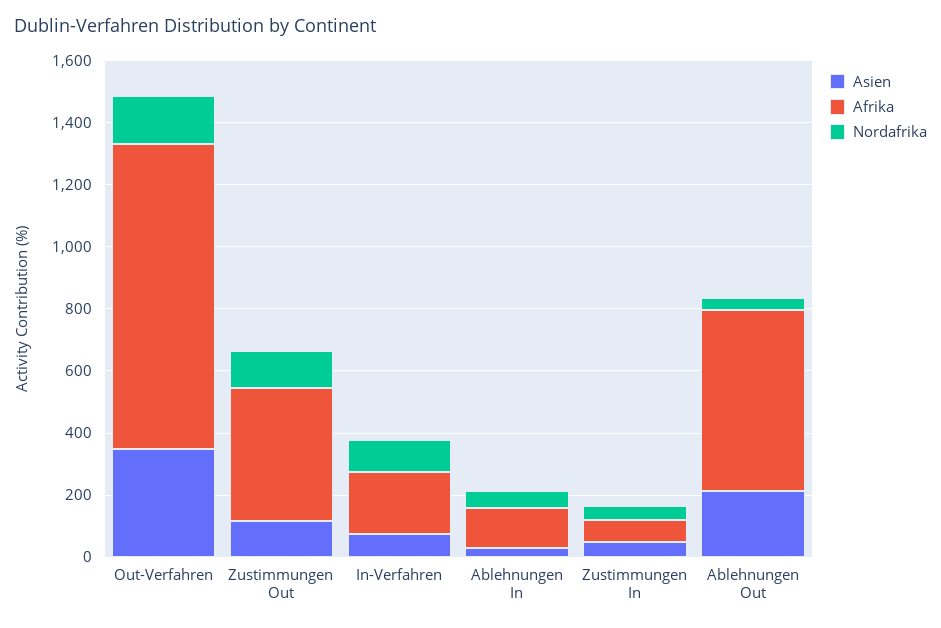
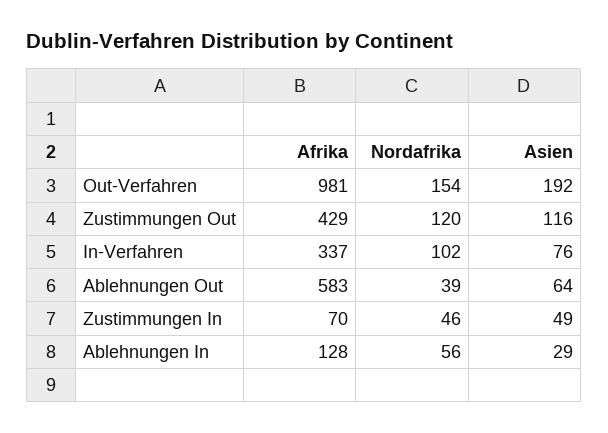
Asien, Out-Verfahren: 350 -> 192
Afrika, In-Verfahren: 200 -> 337
Asien, Ablehnungen Out: 200 -> 64

